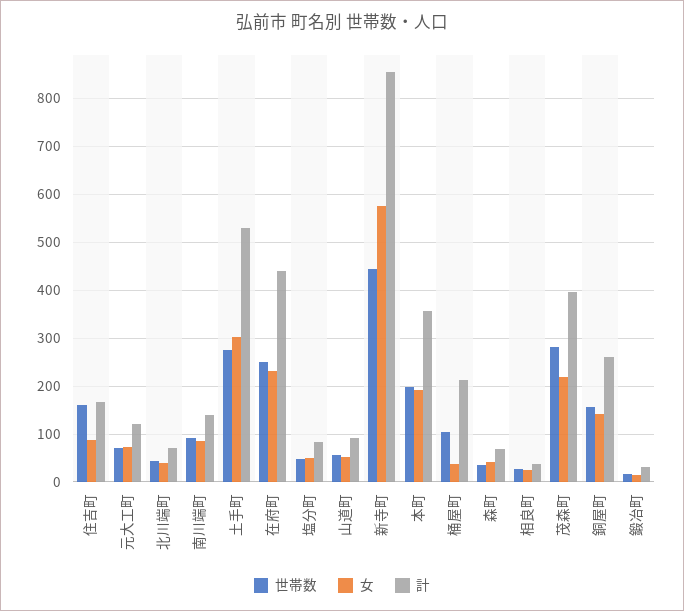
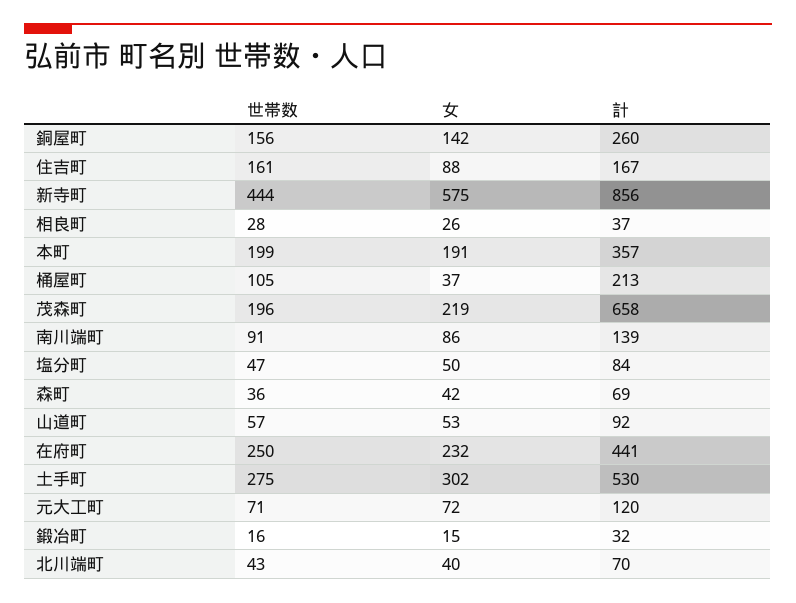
世帯数, 茂森町: 280 -> 196
計, 茂森町: 400 -> 658

